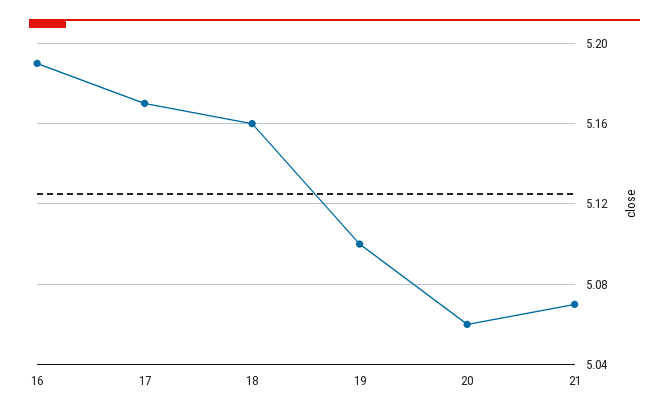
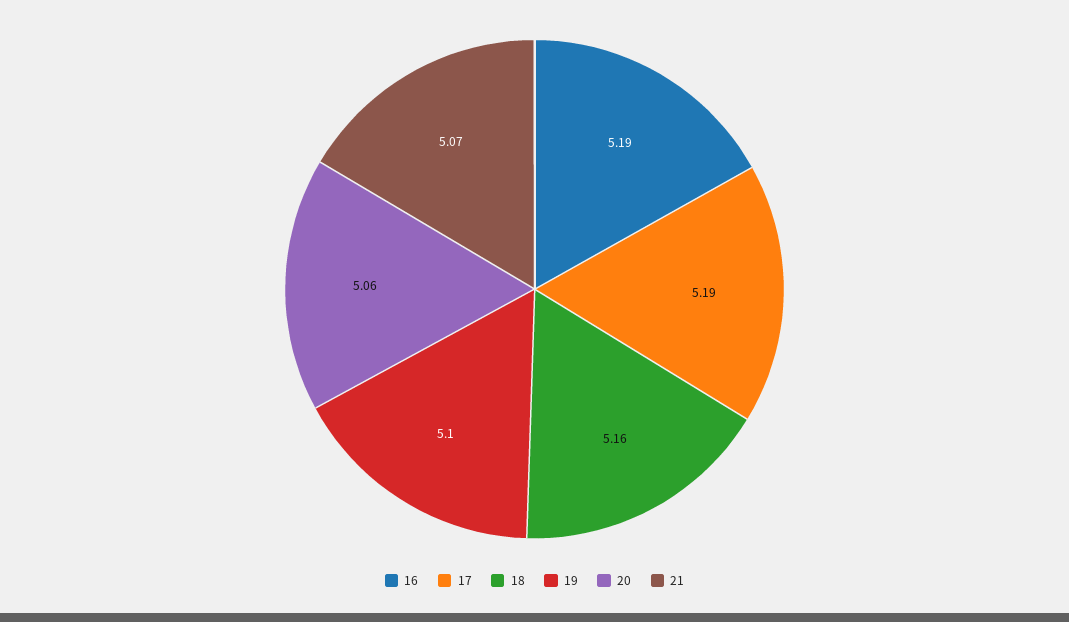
17: 5.17 -> 5.19

